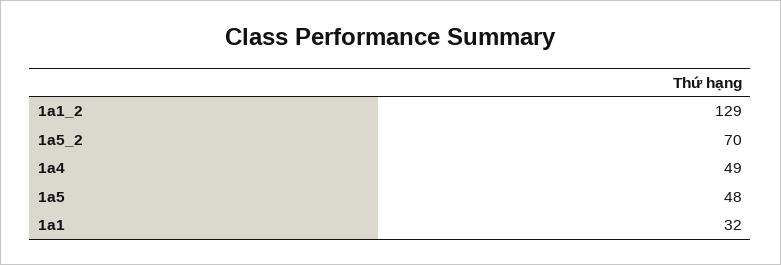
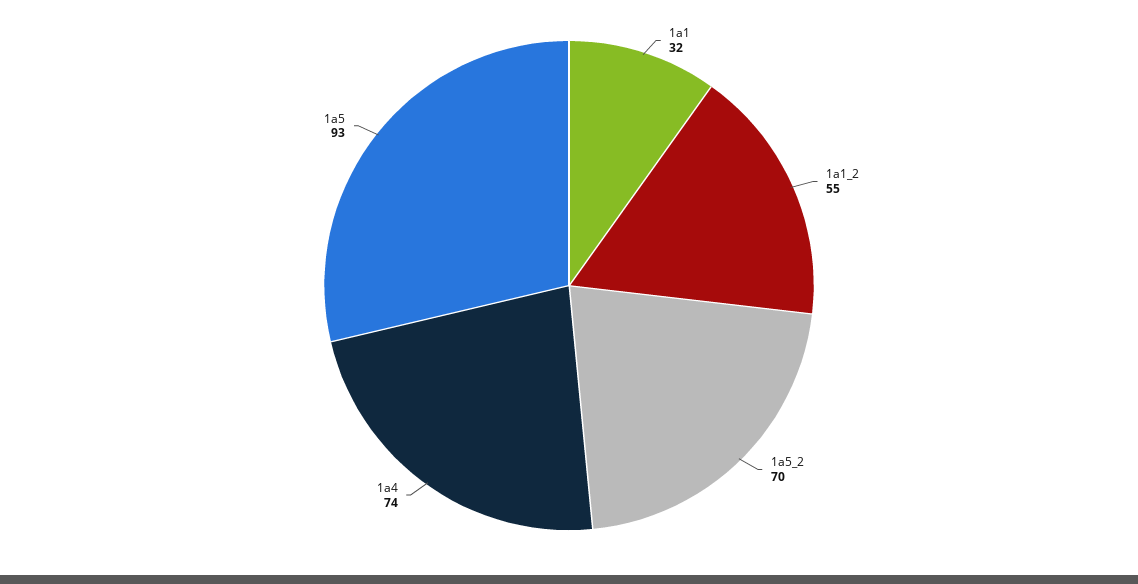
1a1_2: 129 -> 55
1a4: 49 -> 74
1a5: 48 -> 93

